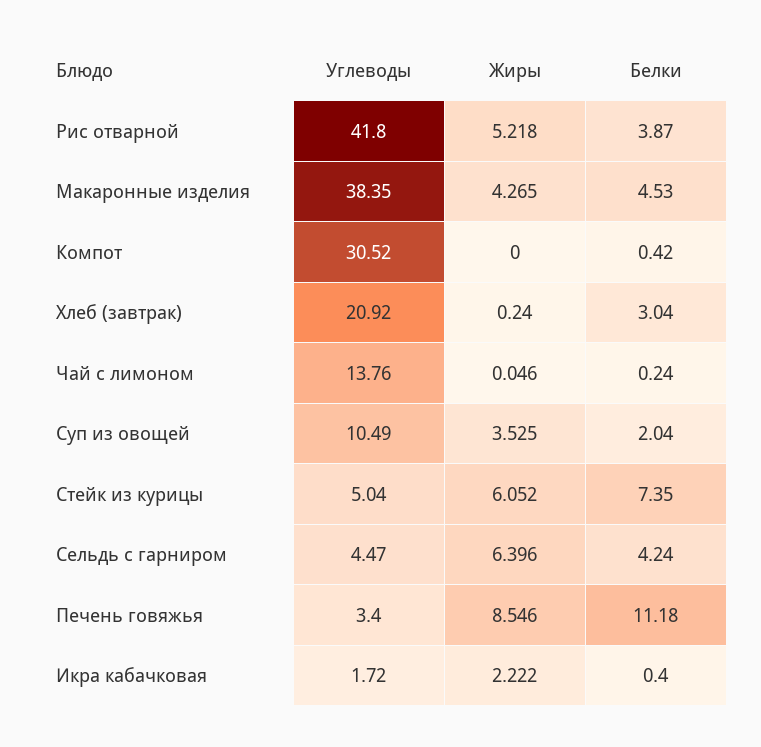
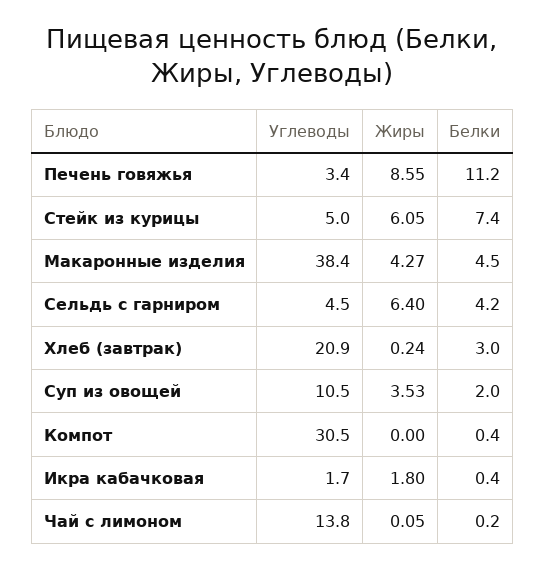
Углеводы, Рис отварной: 41.8 -> none
Жиры, Рис отварной: 5.218 -> none
Белки, Рис отварной: 3.87 -> none
Жиры, Икра кабачковая: 2.222 -> 1.8

